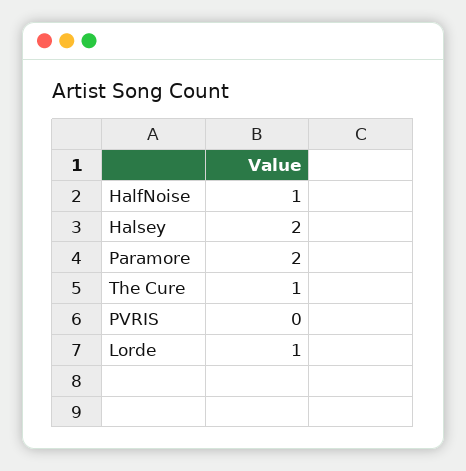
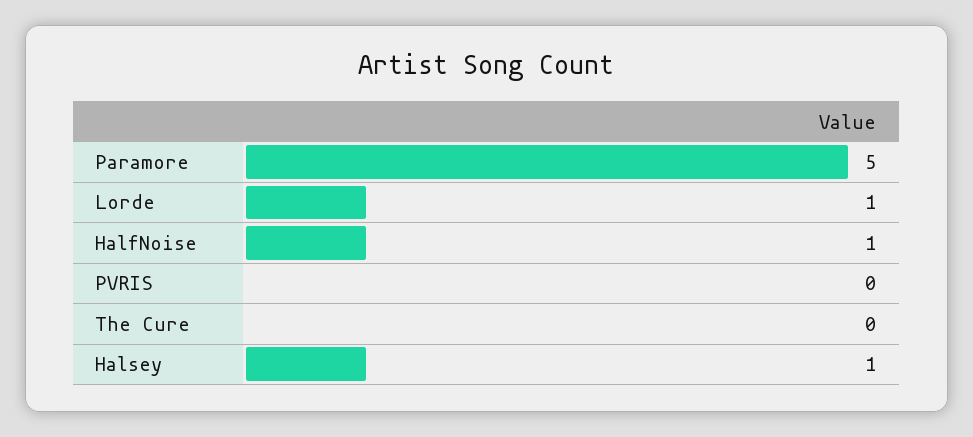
Halsey: 2 -> 1
Paramore: 2 -> 5
The Cure: 1 -> 0

